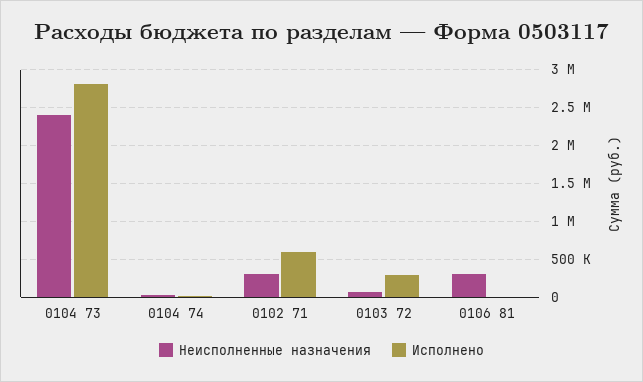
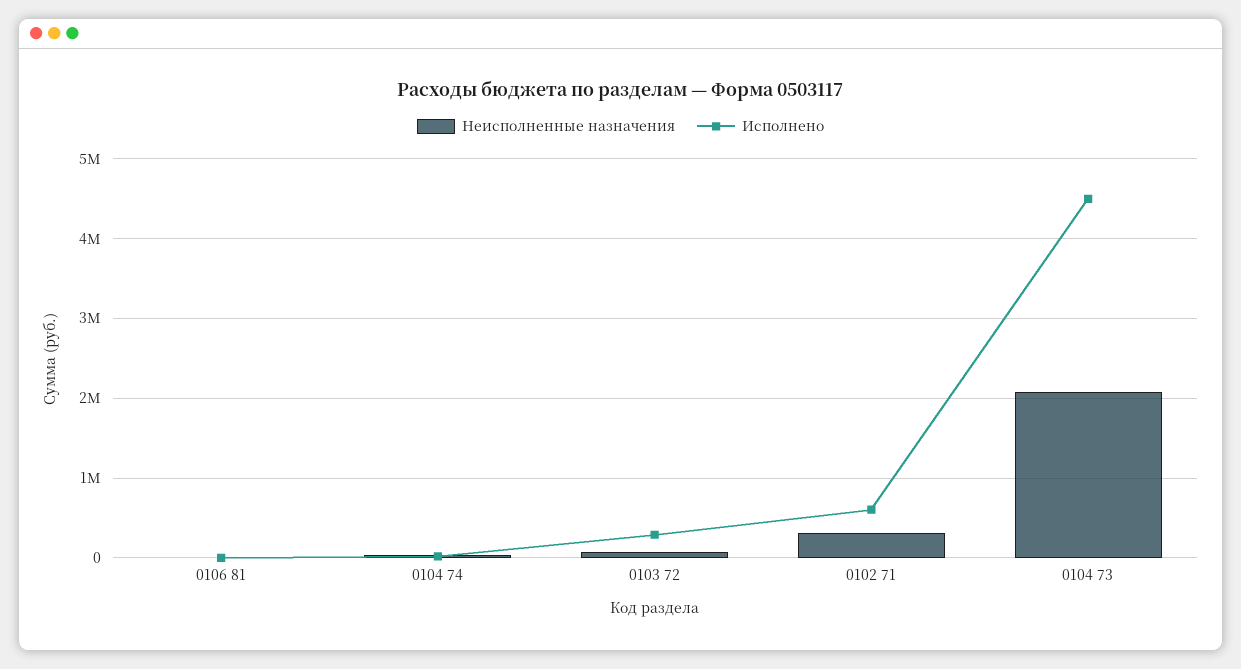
Неисполненные назначения, 0104 73: 2400000 -> 2100000
Исполнено, 0104 73: 2800000 -> 4500000
Неисполненные назначения, 0106 81: 300000 -> 0

